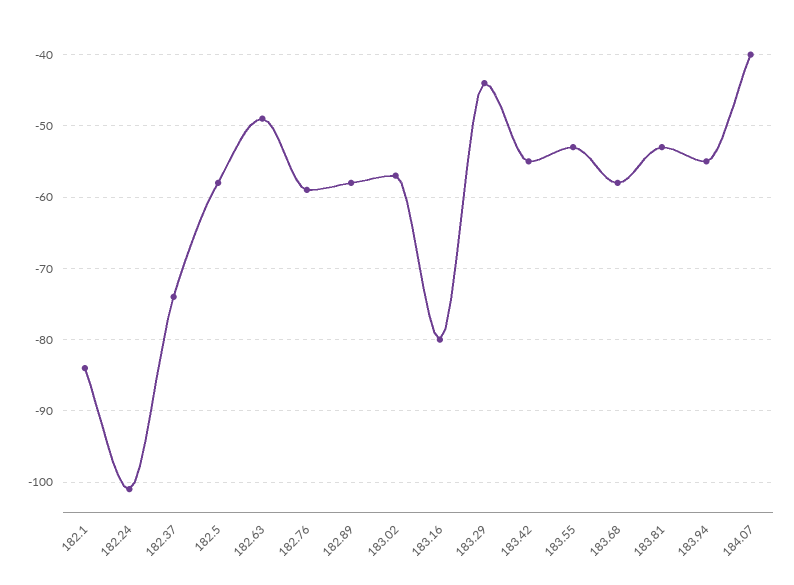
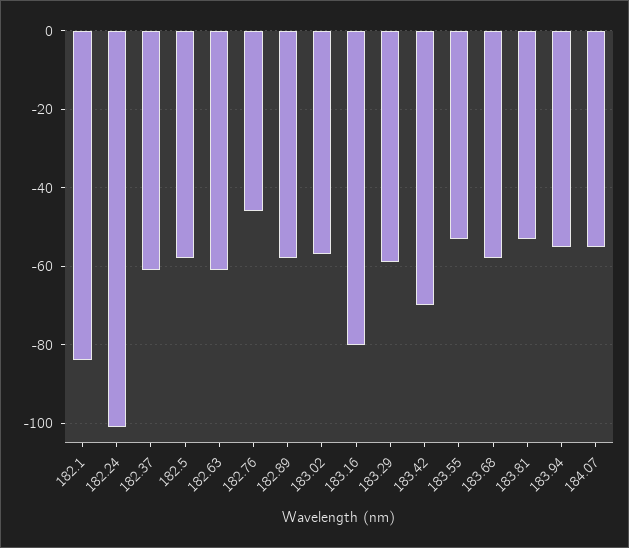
182.37: -74 -> -60
182.63: -49 -> -60
182.76: -59 -> -45
183.29: -44 -> -60
183.42: -55 -> -70
184.07: -40 -> -55

